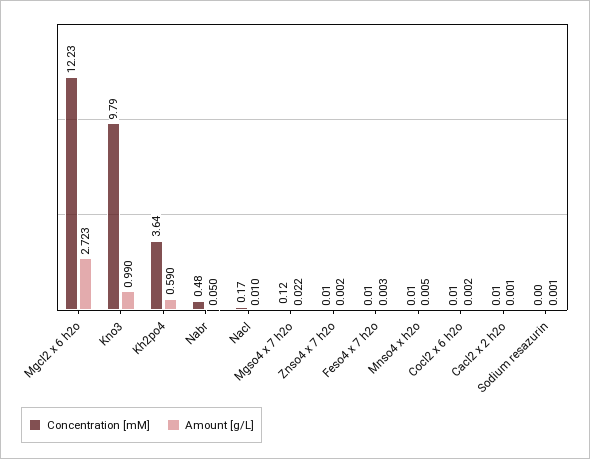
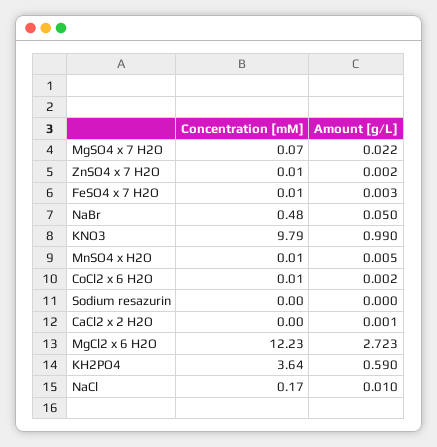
Concentration [mM], Mgso4 x 7 h2o: 0.12 -> 0.07
Concentration [mM], Cacl2 x 2 h2o: 0.01 -> 0
Amount [g/L], Sodium resazurin: 0.001 -> 0

